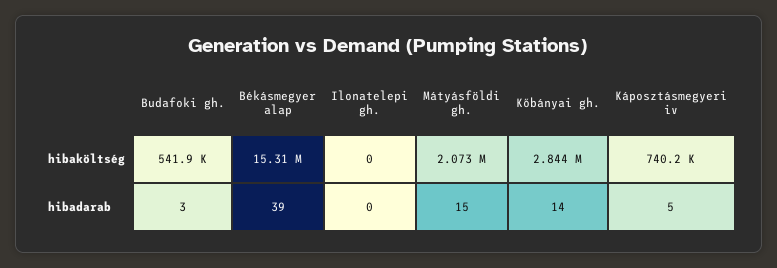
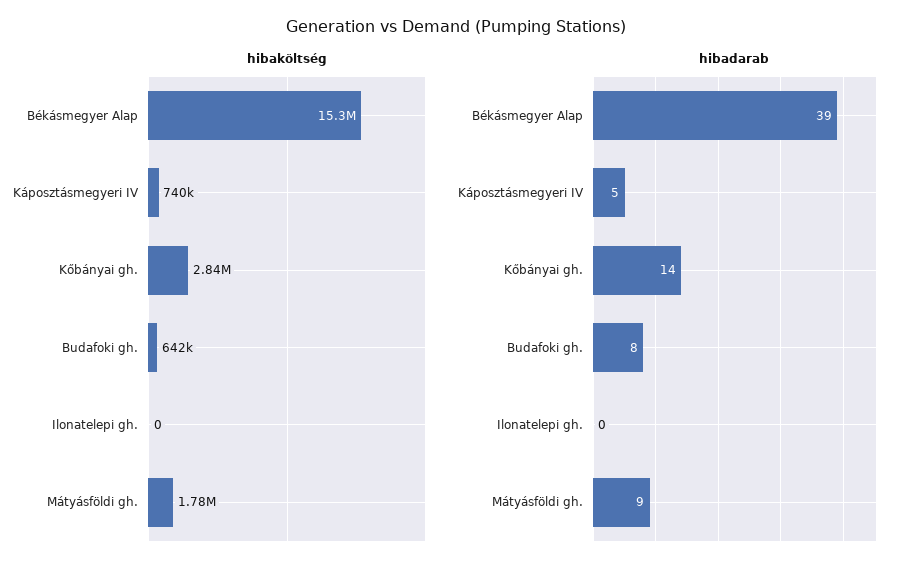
hibaköltség, Budafoki gh.: 541900 -> 642000
hibaköltség, Mátyásföldi gh.: 2073000 -> 1780000
hibadarab, Budafoki gh.: 3 -> 8
hibadarab, Mátyásföldi gh.: 15 -> 9

